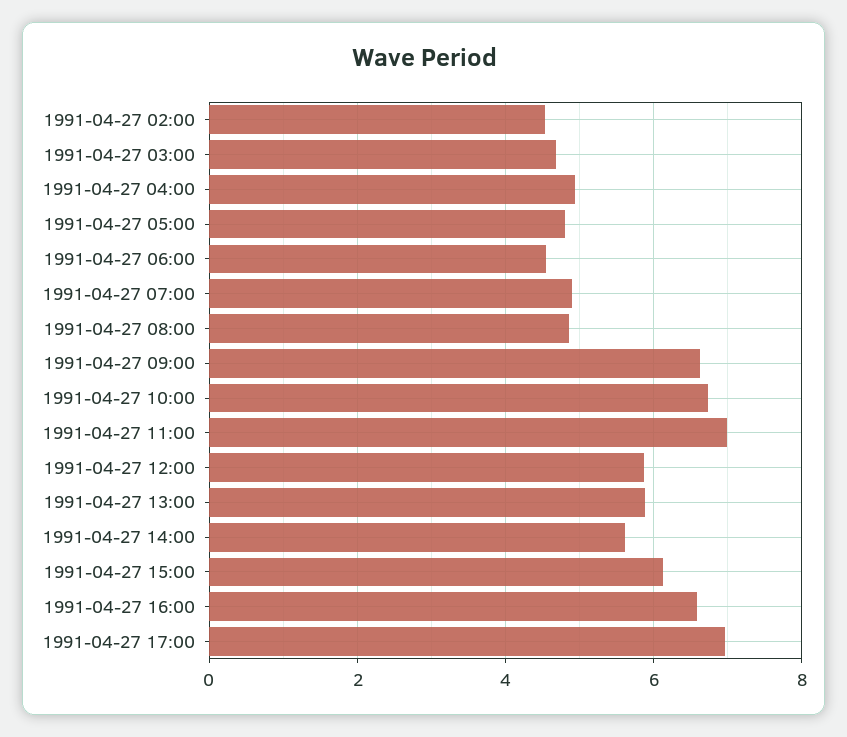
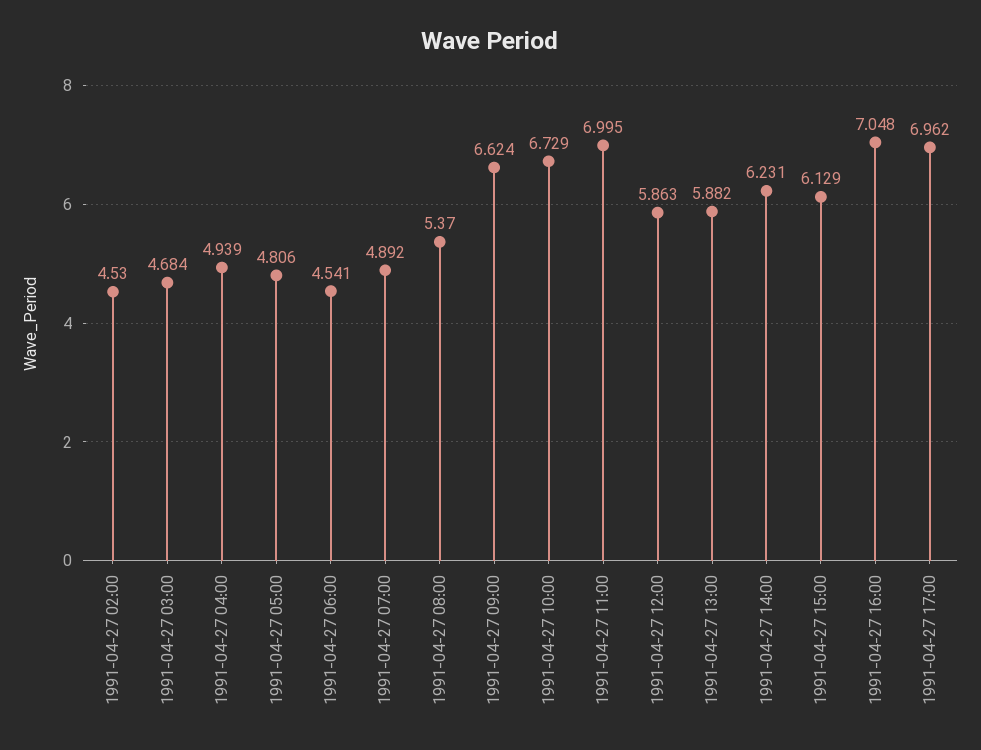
1991-04-27 08:00: 4.8 -> 5.37
1991-04-27 14:00: 5.6 -> 6.231
1991-04-27 16:00: 6.6 -> 7.048

